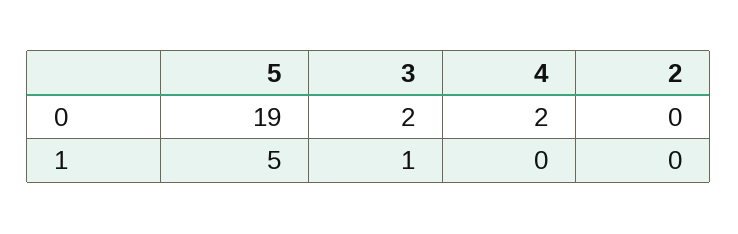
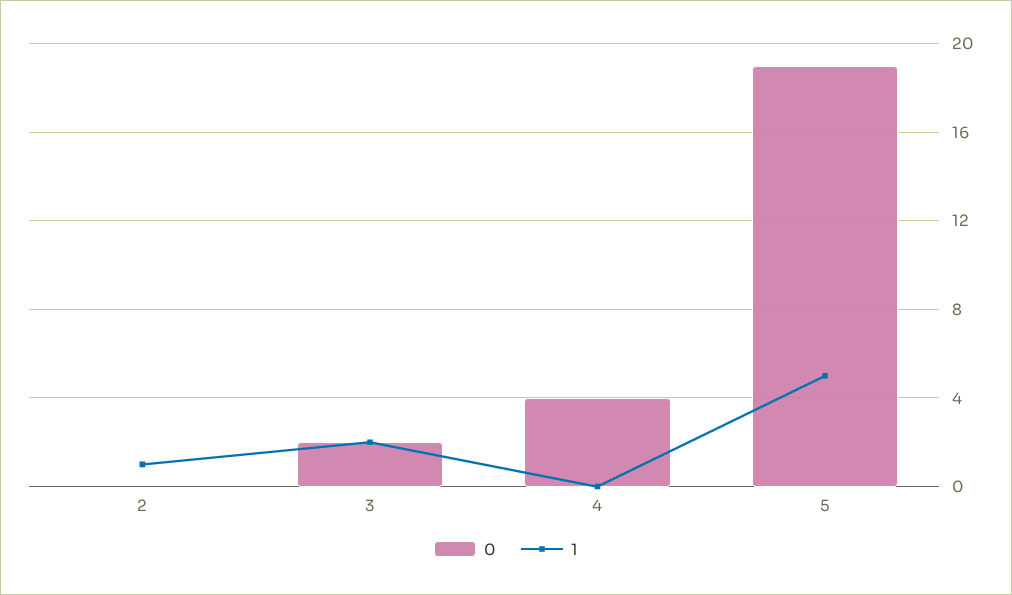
0, 4: 2 -> 4
1, 3: 1 -> 2
1, 2: 0 -> 1

